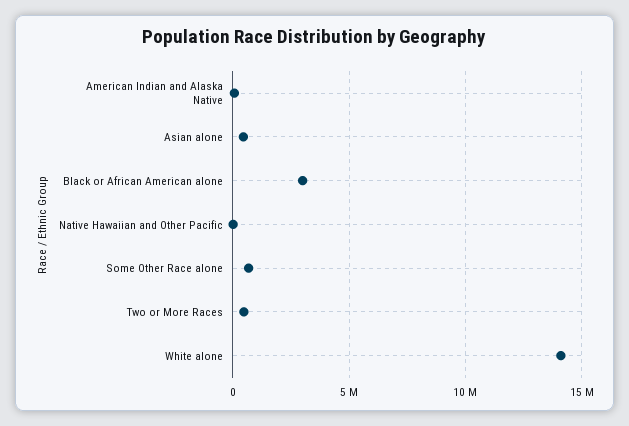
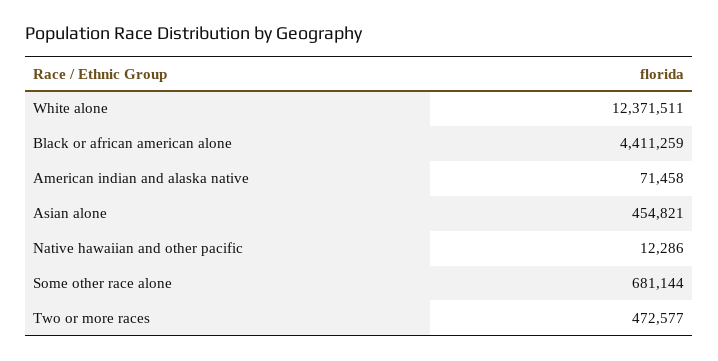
Black or African American alone: 3000000 -> 4411259
White alone: 14000000 -> 12371511

